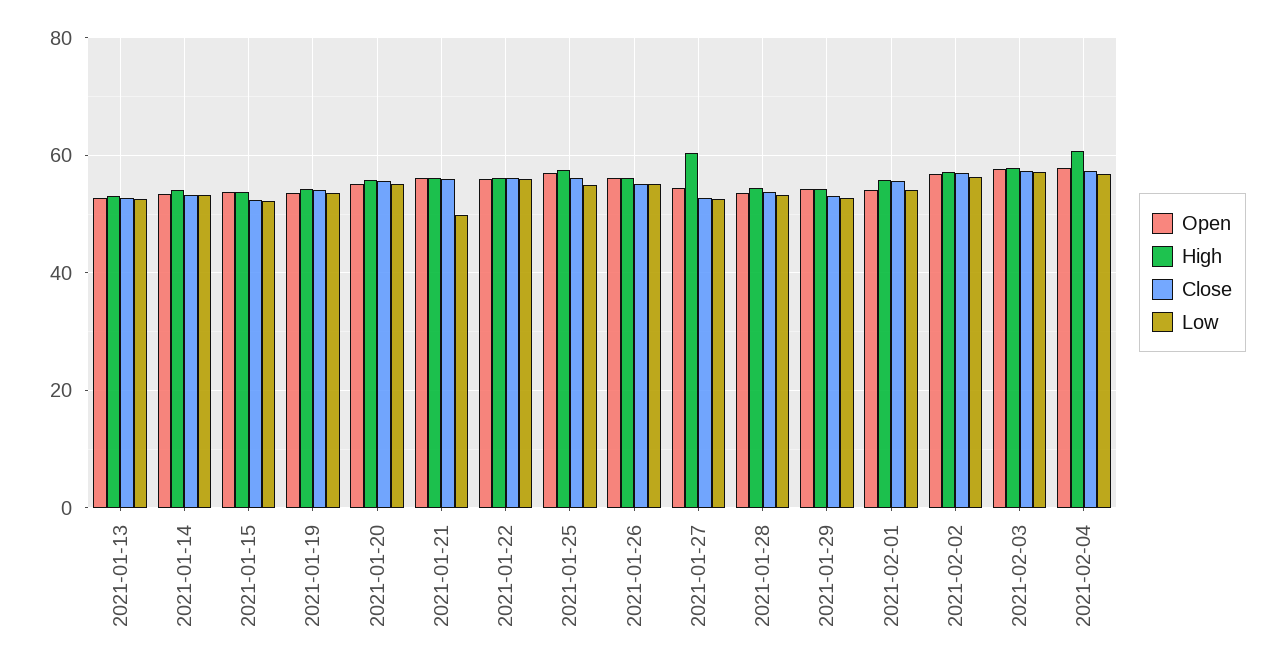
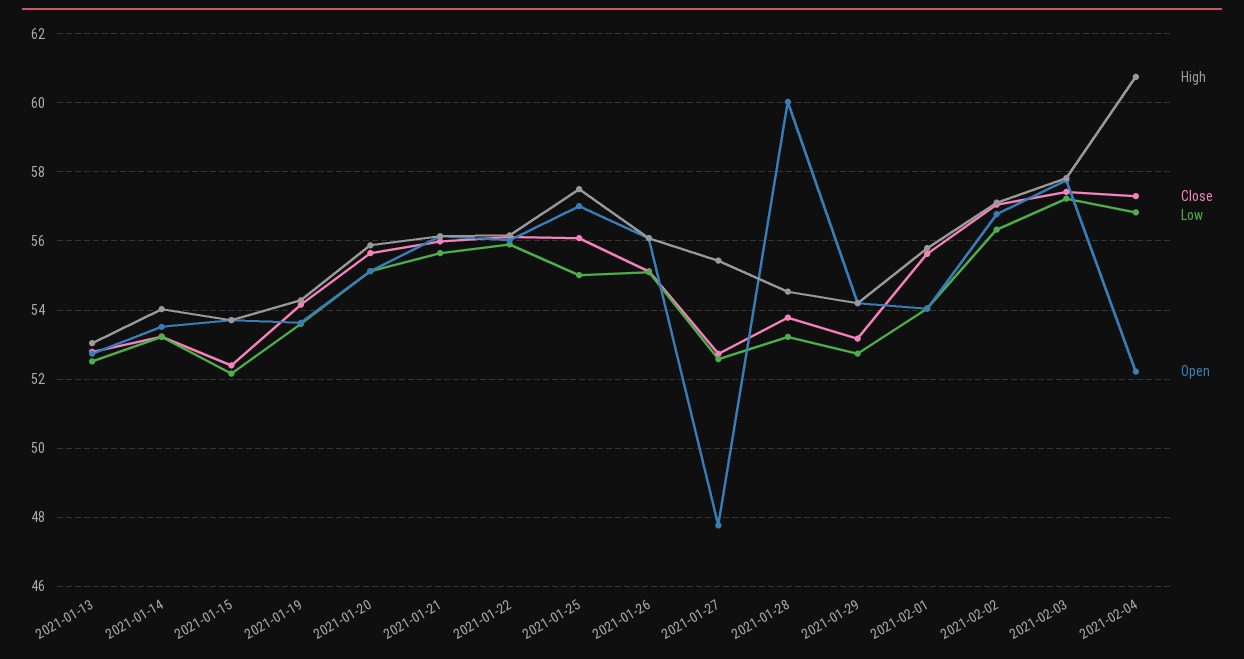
Low, 2021-01-21: 50 -> 55.6
Open, 2021-01-27: 54 -> 47.8
High, 2021-01-27: 60 -> 55.4
Open, 2021-01-28: 54 -> 60
Open, 2021-02-04: 58 -> 52.2

